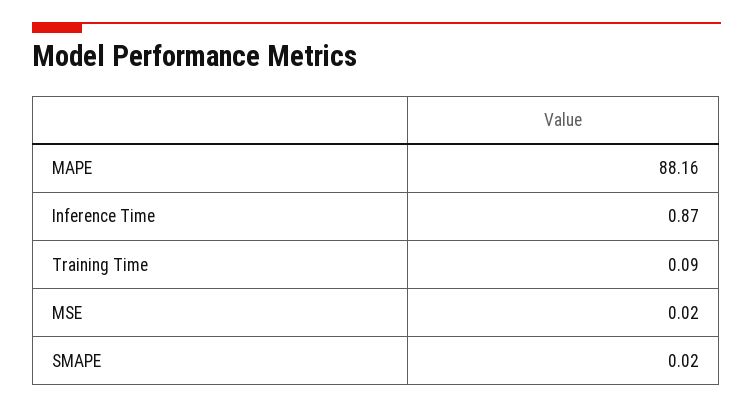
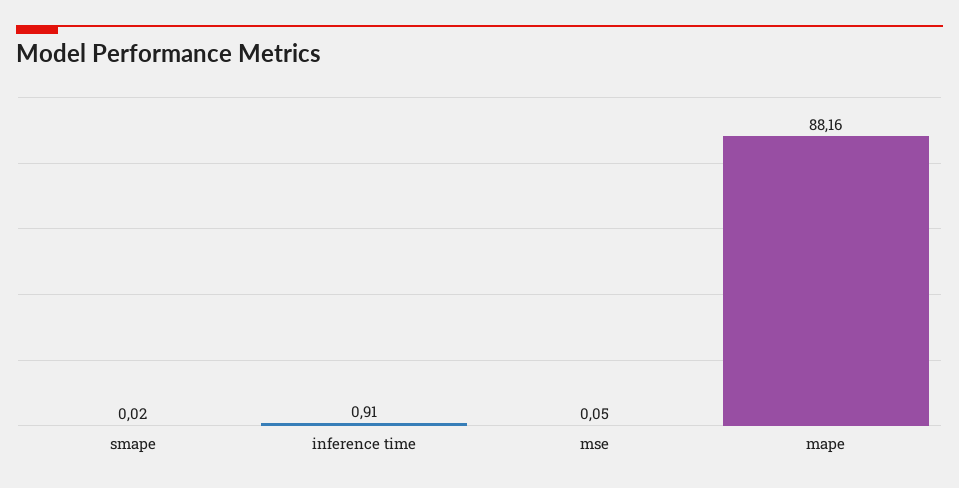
Inference Time: 0.87 -> 0.91
Training Time: 0.09 -> none
MSE: 0.02 -> 0.05

